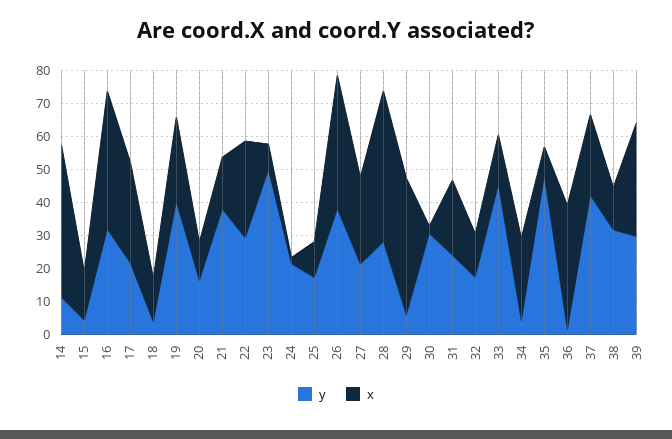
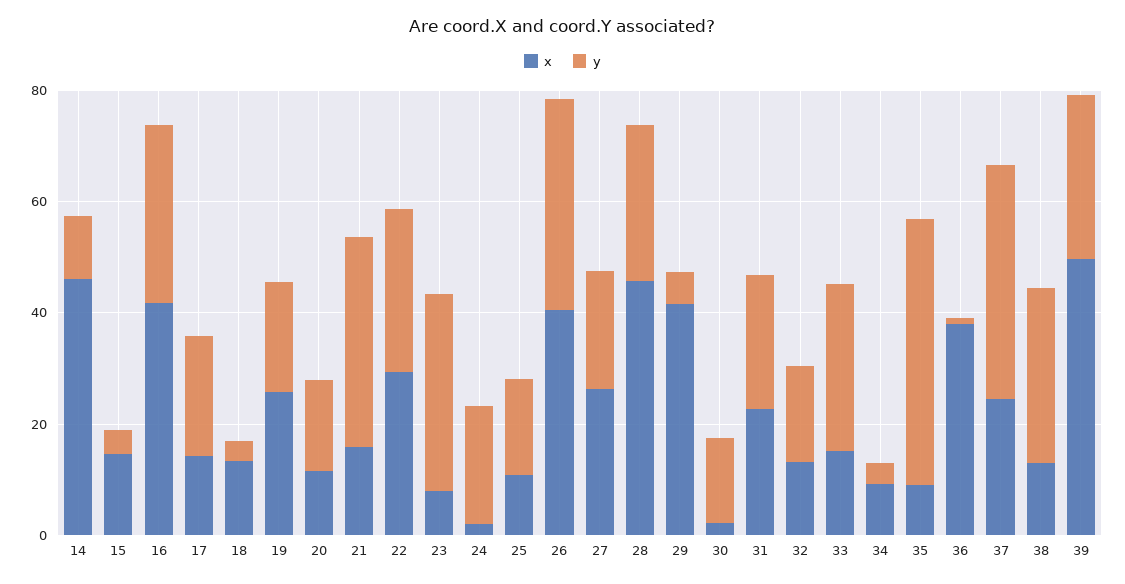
x, 17: 30 -> 15
y, 19: 40 -> 20
y, 23: 50 -> 35
y, 30: 30 -> 15
y, 33: 45 -> 30
x, 34: 25 -> 10
x, 39: 35 -> 50

